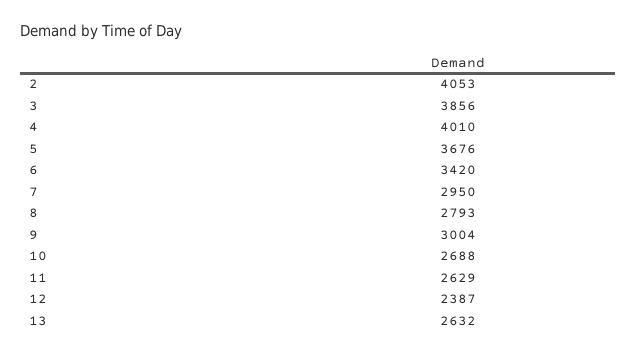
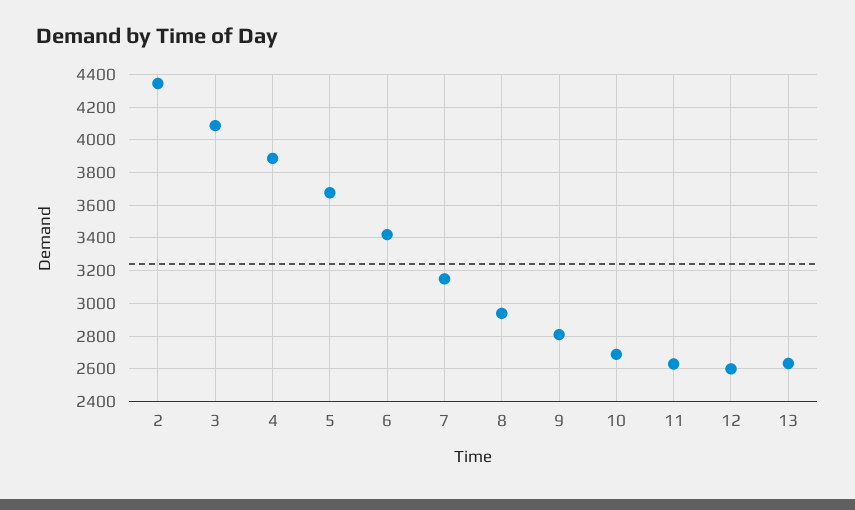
2: 4053 -> 4350
3: 3856 -> 4100
4: 4010 -> 3900
7: 2950 -> 3150
8: 2793 -> 2950
9: 3004 -> 2800
12: 2387 -> 2600

